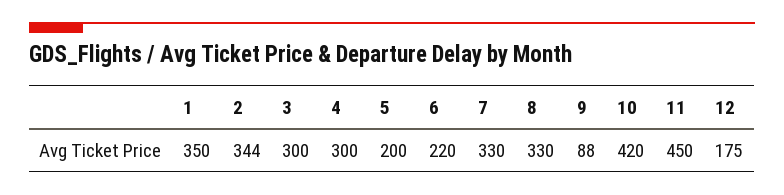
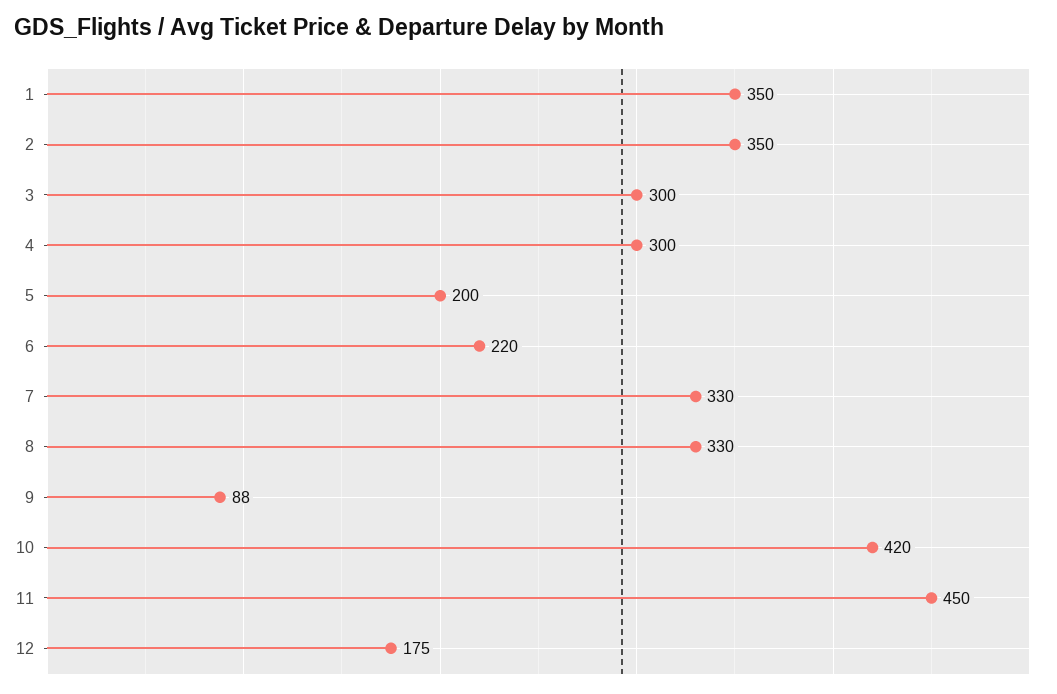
2: 344 -> 350

